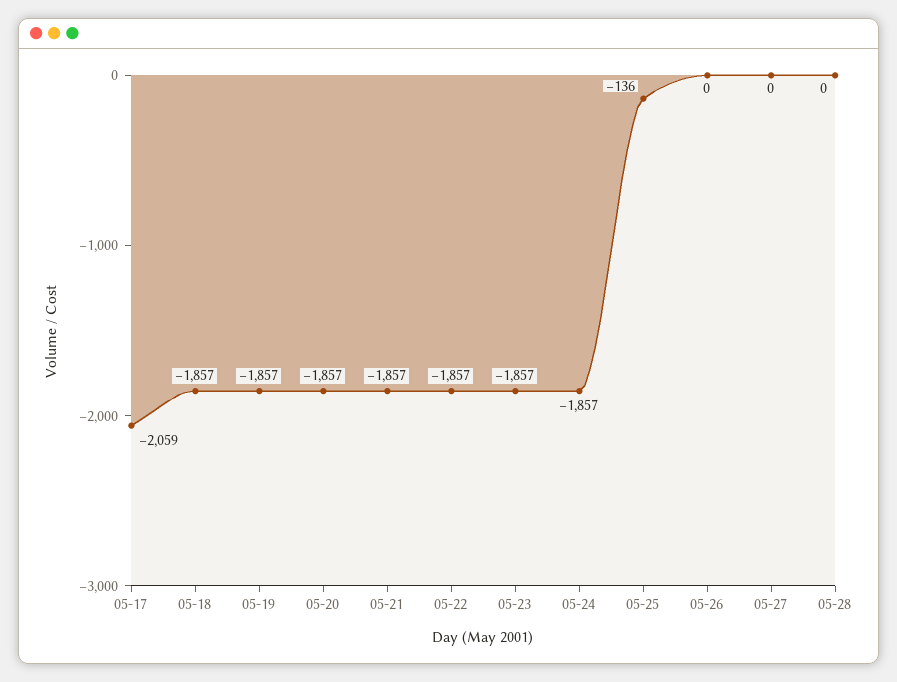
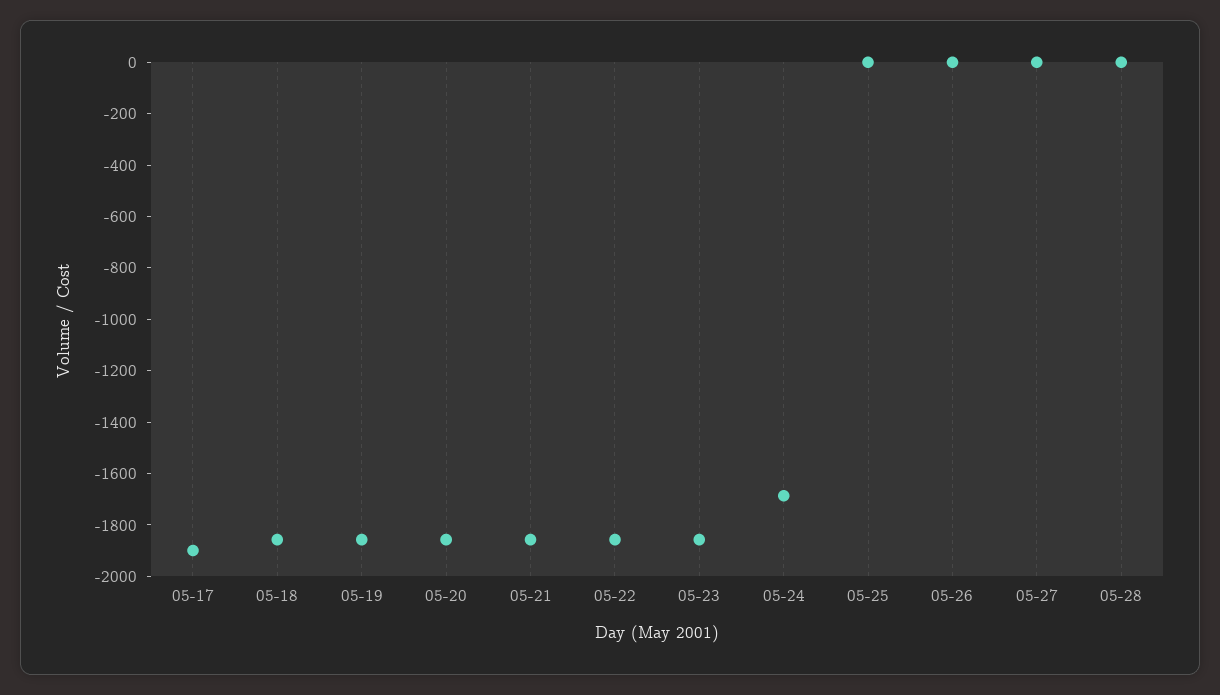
05-17: -2059 -> -1900
05-24: -1857 -> -1700
05-25: -136 -> 0

